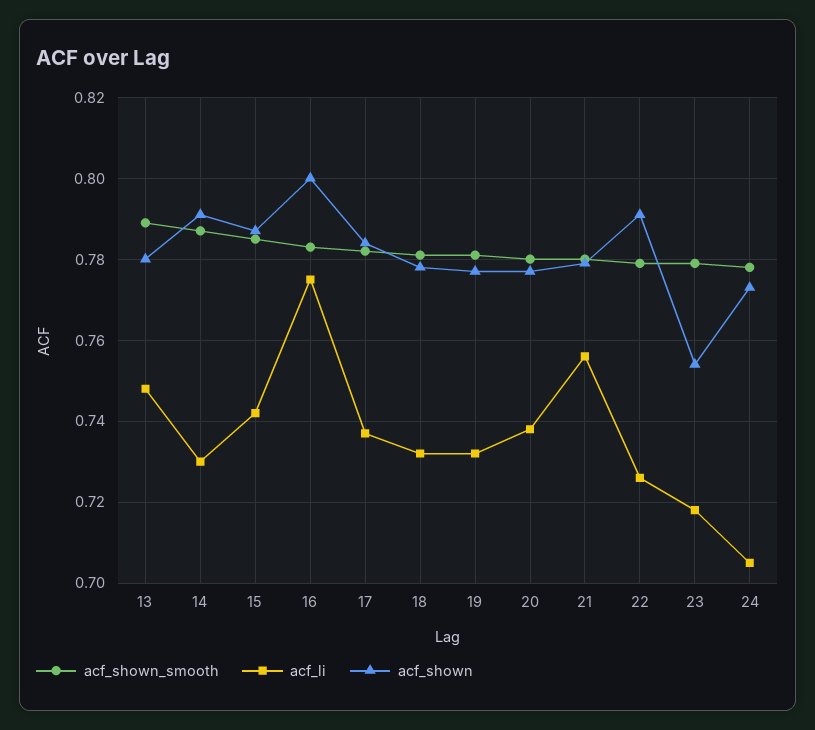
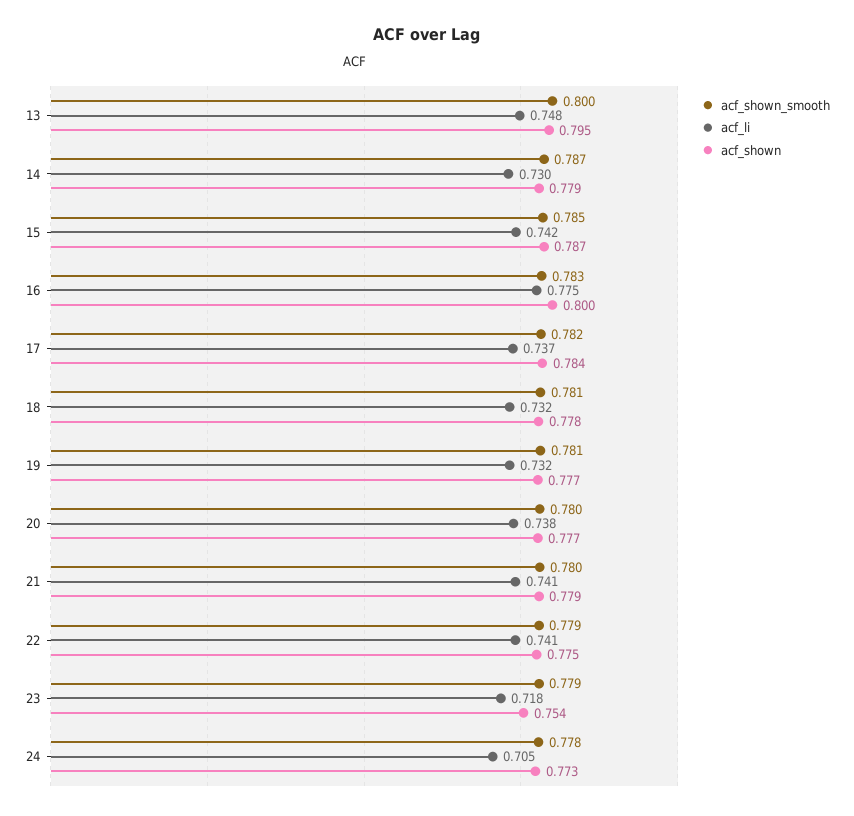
acf_shown_smooth, 13: 0.79 -> 0.8
acf_shown, 13: 0.78 -> 0.795
acf_shown, 14: 0.79 -> 0.779
acf_li, 21: 0.755 -> 0.741
acf_li, 22: 0.725 -> 0.741
acf_shown, 22: 0.79 -> 0.775

